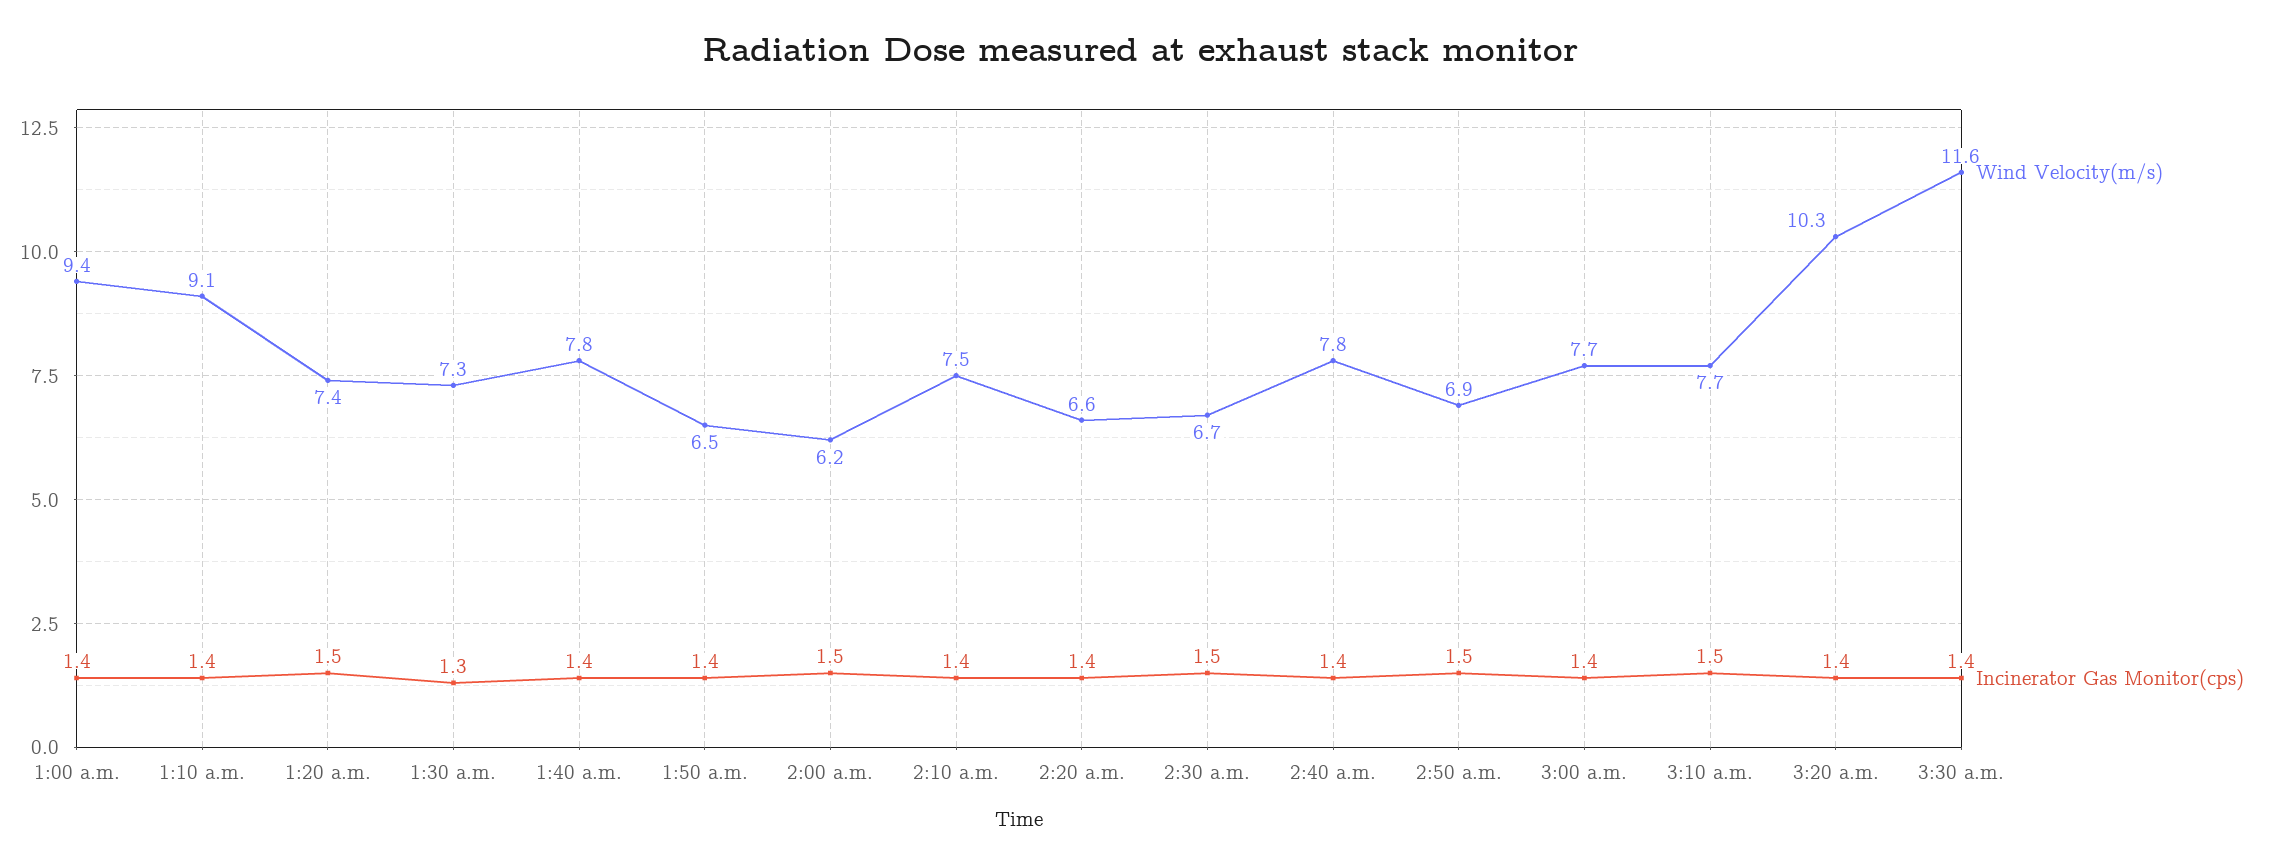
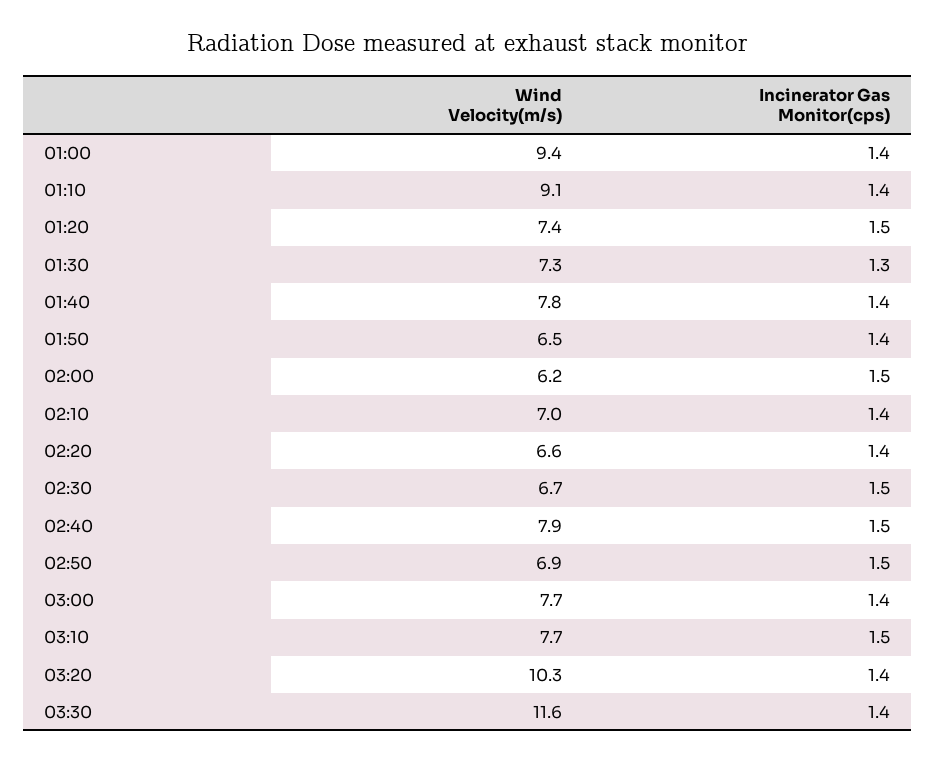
Wind Velocity(m/s), 2:10 a.m.: 7.5 -> 7
Wind Velocity(m/s), 2:40 a.m.: 7.8 -> 7.9
Incinerator Gas Monitor(cps), 2:40 a.m.: 1.4 -> 1.5

